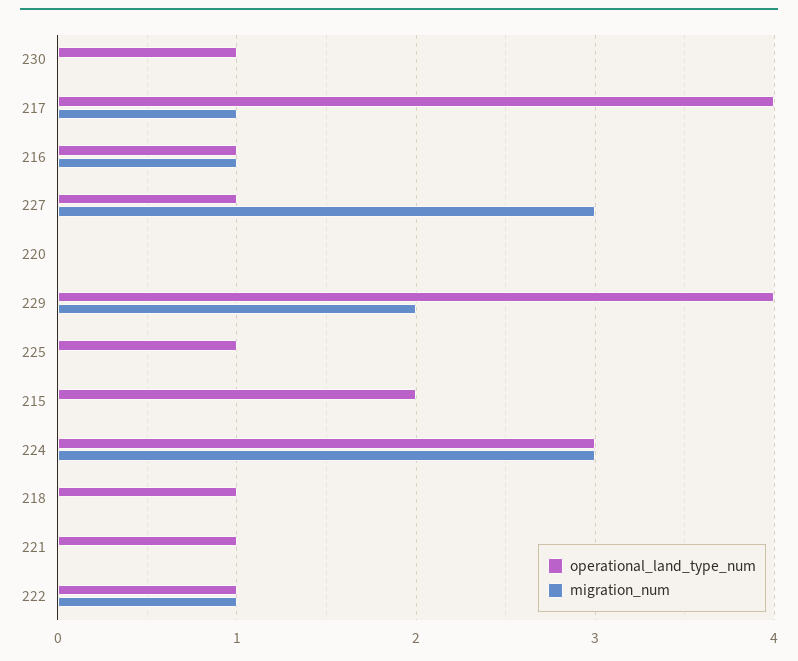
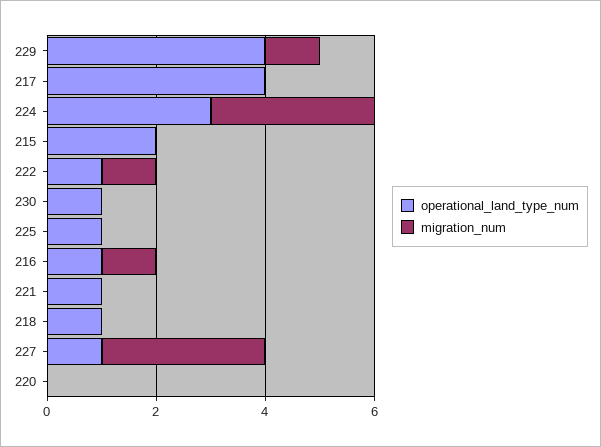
migration_num, 217: 1 -> 0
migration_num, 229: 2 -> 1

